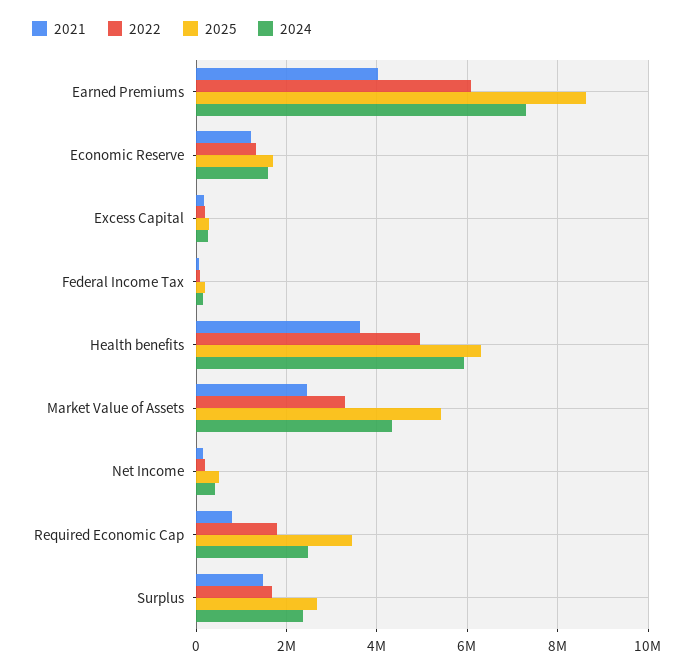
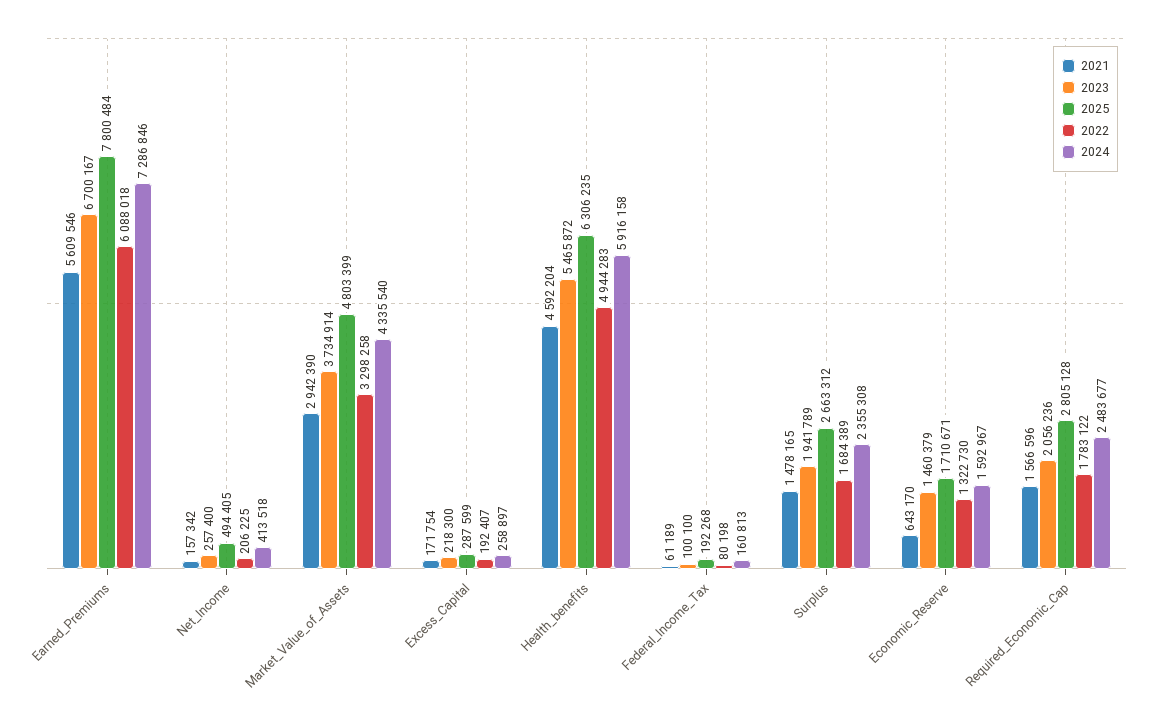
2021, Earned Premiums: 4000000 -> 5609546
2025, Earned Premiums: 8600000 -> 7800484
2021, Economic Reserve: 1200000 -> 643170
2021, Health benefits: 3600000 -> 4592204
2021, Market Value of Assets: 2400000 -> 2942390
2025, Market Value of Assets: 5400000 -> 4803399
2021, Required Economic Cap: 800000 -> 1566596
2025, Required Economic Cap: 3400000 -> 2805128
2023, Earned Premiums: none -> 6700167
2023, Net Income: none -> 257400
2023, Market Value of Assets: none -> 3734914
2023, Excess Capital: none -> 218300
2023, Health benefits: none -> 5465872
2023, Federal Income Tax: none -> 100100
2023, Surplus: none -> 1941789
2023, Economic Reserve: none -> 1460379
2023, Required Economic Cap: none -> 2056236

